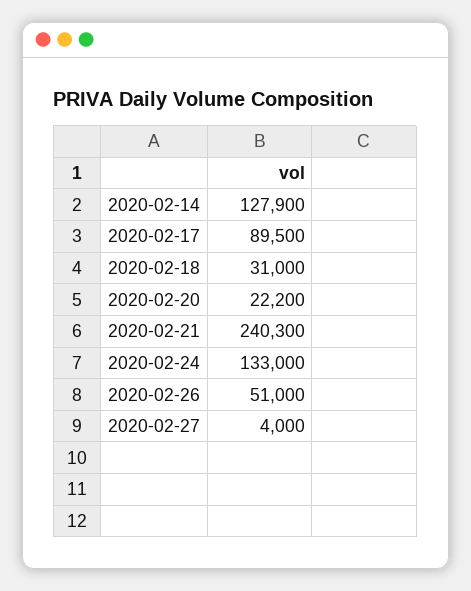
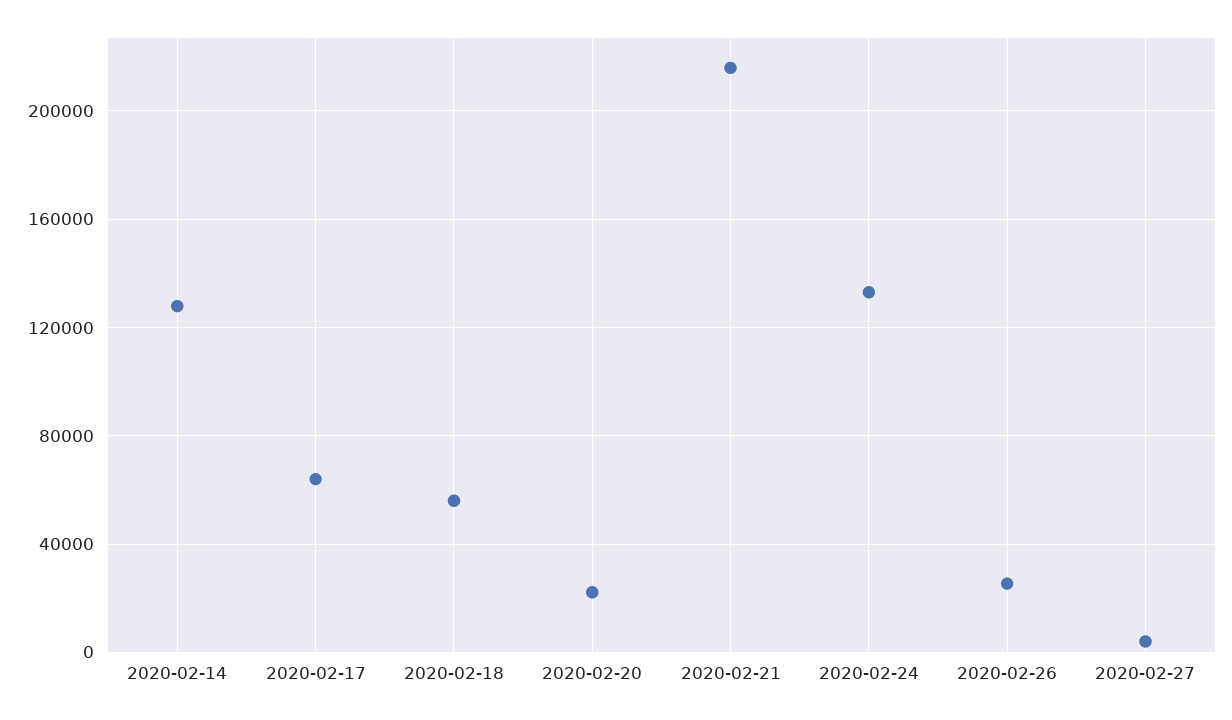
2020-02-17: 89500 -> 65000
2020-02-18: 31000 -> 55000
2020-02-21: 240300 -> 215000
2020-02-26: 51000 -> 25000

